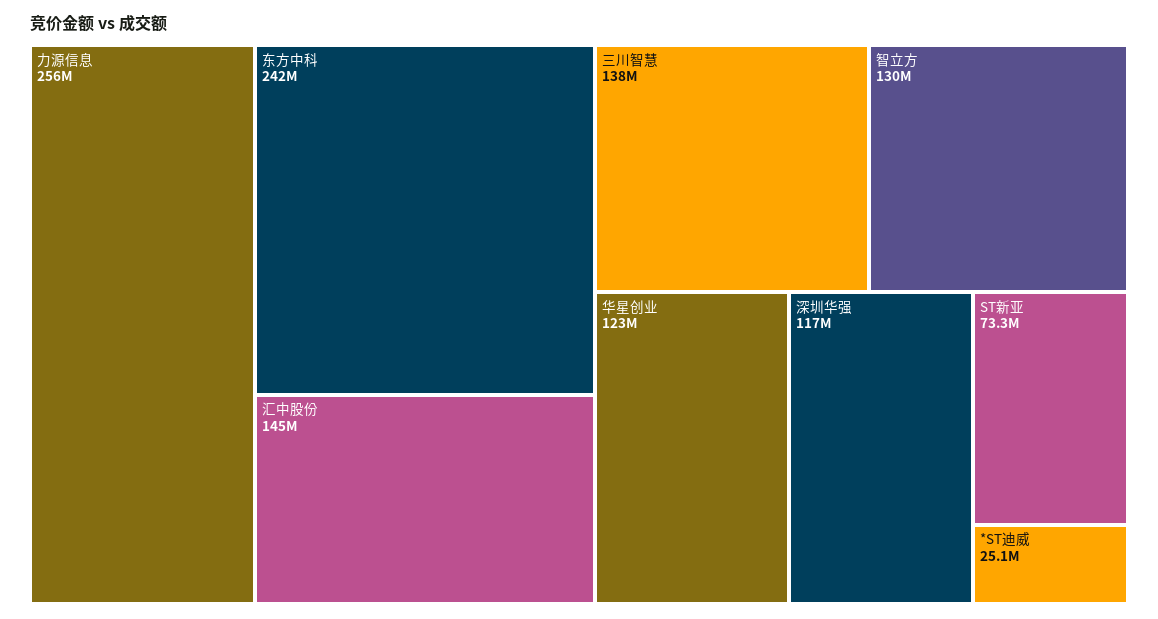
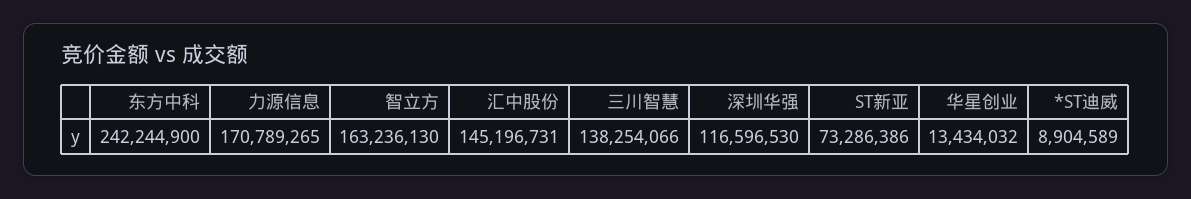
力源信息: 256000000 -> 170789265
智立方: 130000000 -> 163236130
华星创业: 123000000 -> 13434032
*ST迪威: 25100000 -> 8904589

